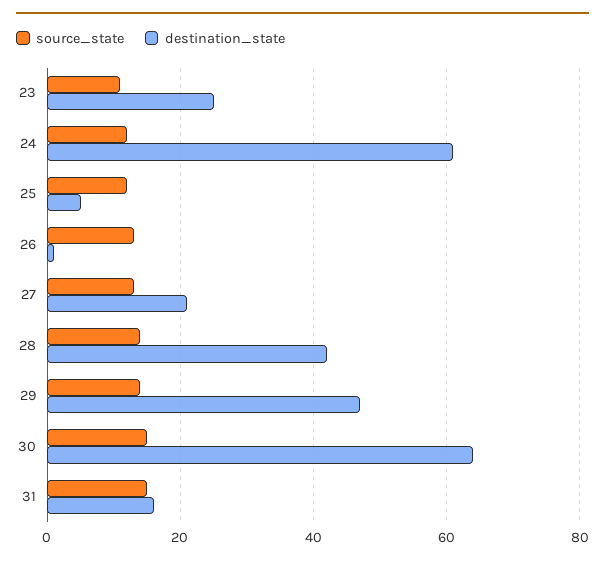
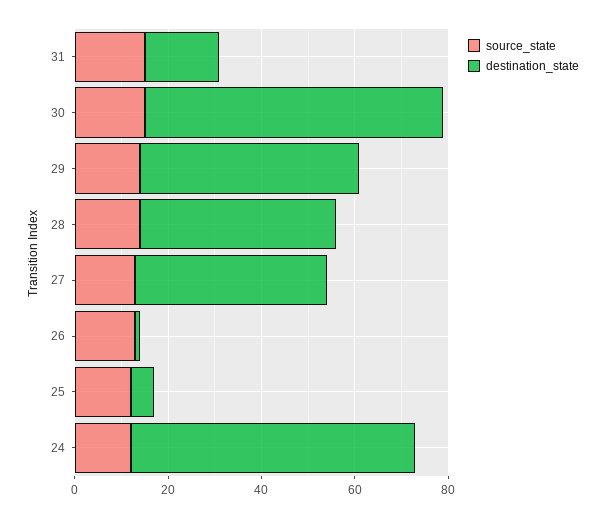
source_state, 23: 10 -> none
destination_state, 23: 25 -> none
destination_state, 27: 20 -> 40

